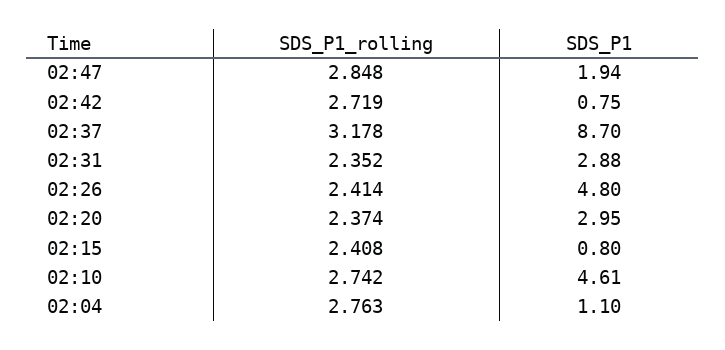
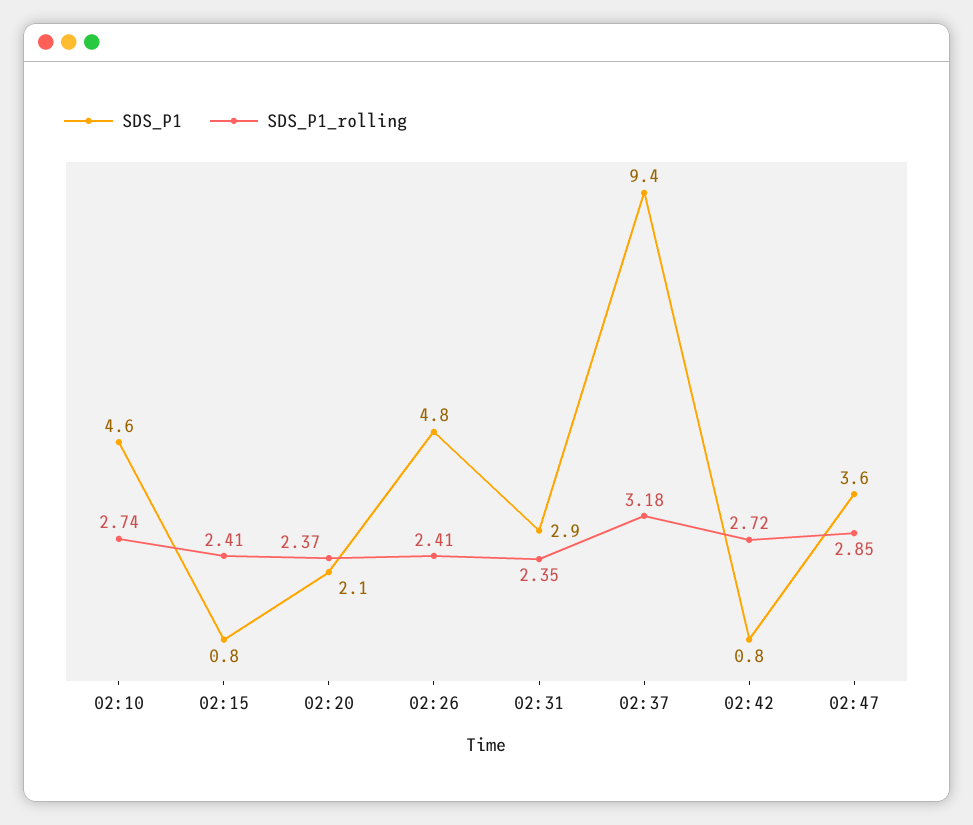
SDS_P1, 02:47: 1.94 -> 3.6
SDS_P1, 02:37: 8.7 -> 9.4
SDS_P1, 02:20: 2.95 -> 2.1
SDS_P1_rolling, 02:04: 2.763 -> none
SDS_P1, 02:04: 1.1 -> none

